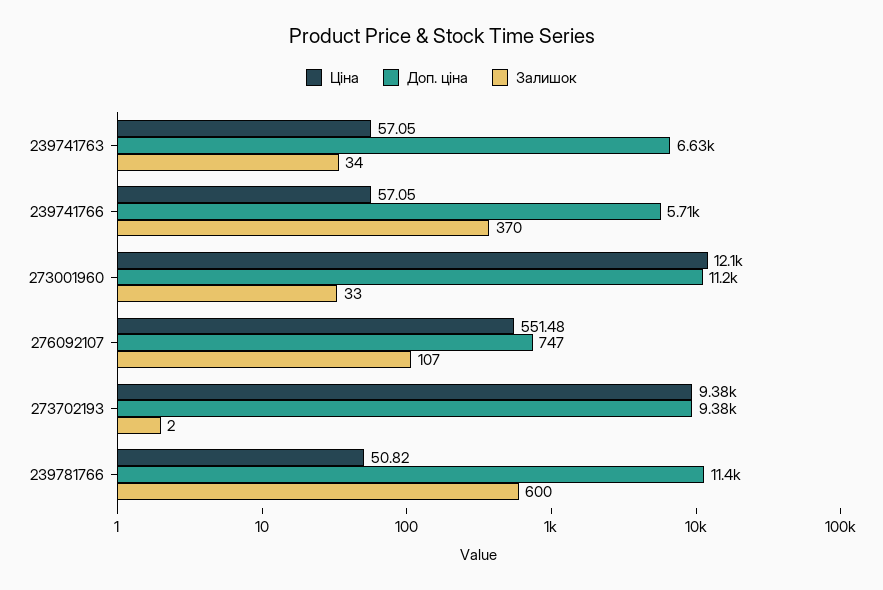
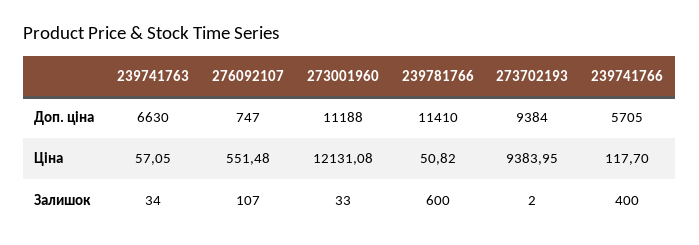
Ціна, 239741766: 57.05 -> 117.7
Залишок, 239741766: 370 -> 400

